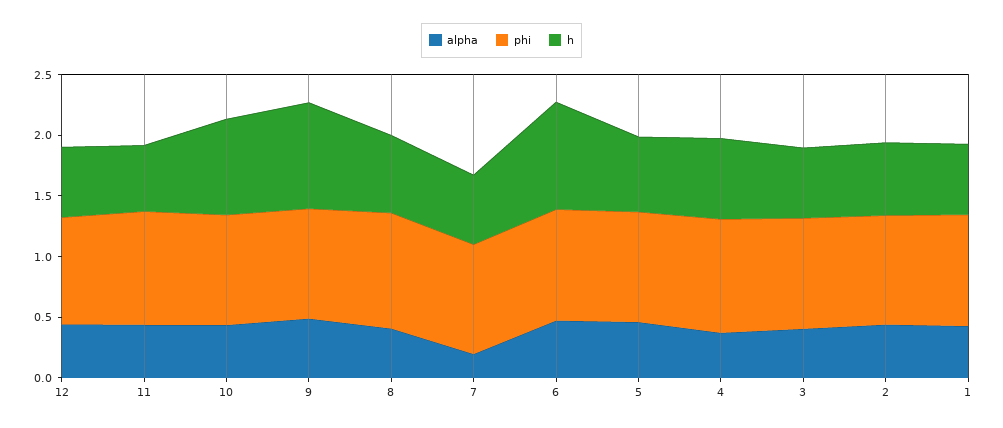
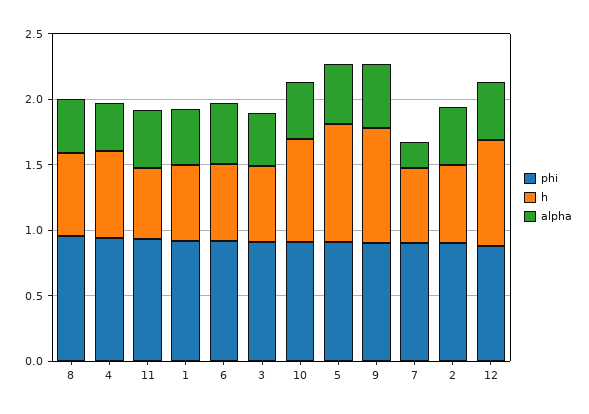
h, 12: 0.6 -> 0.8
h, 6: 0.9 -> 0.6
h, 5: 0.6 -> 0.9

